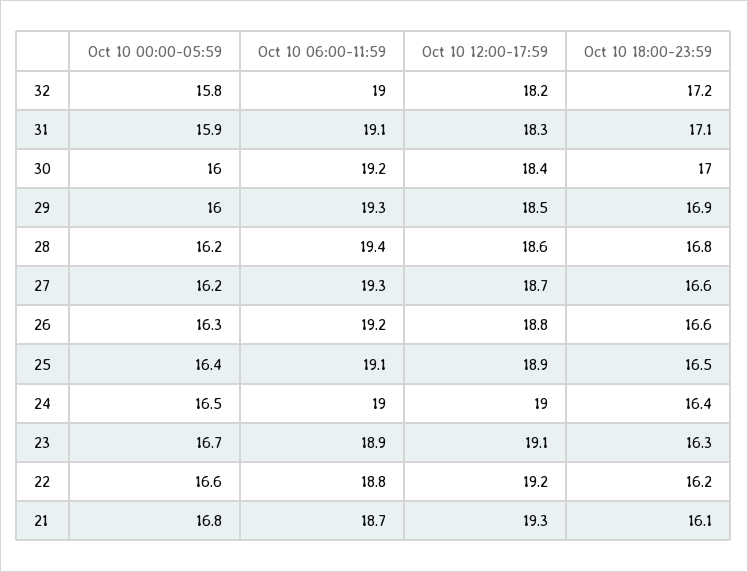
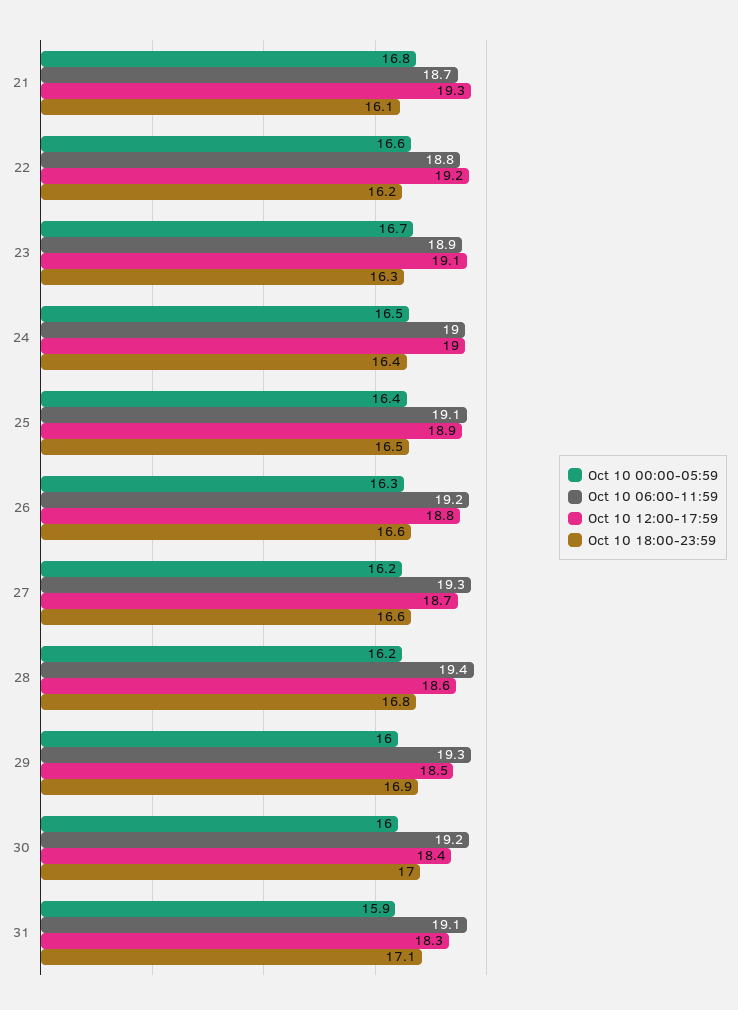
Oct 10 00:00-05:59, 32: 15.8 -> none
Oct 10 06:00-11:59, 32: 19 -> none
Oct 10 12:00-17:59, 32: 18.2 -> none
Oct 10 18:00-23:59, 32: 17.2 -> none

